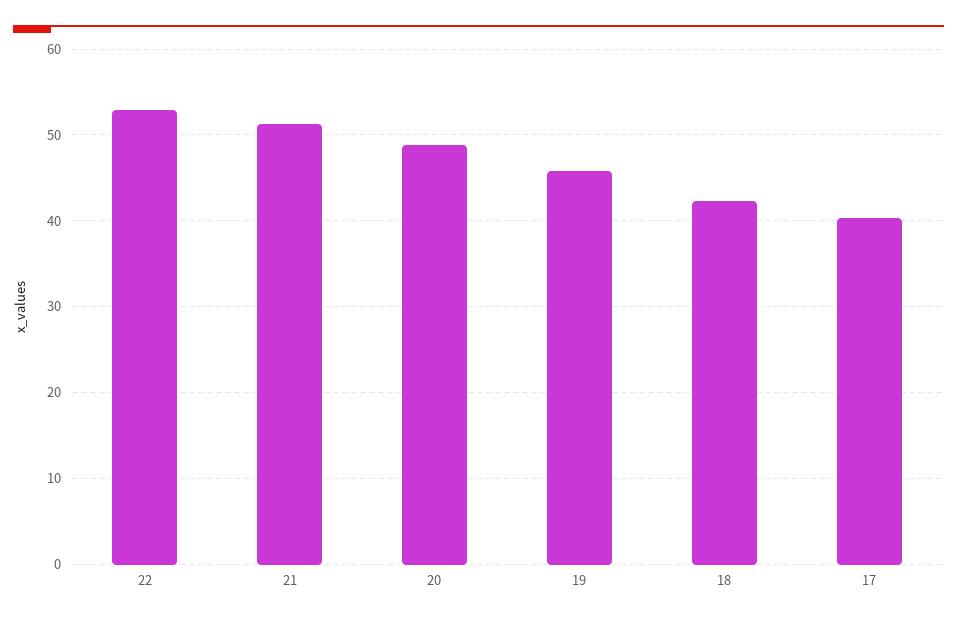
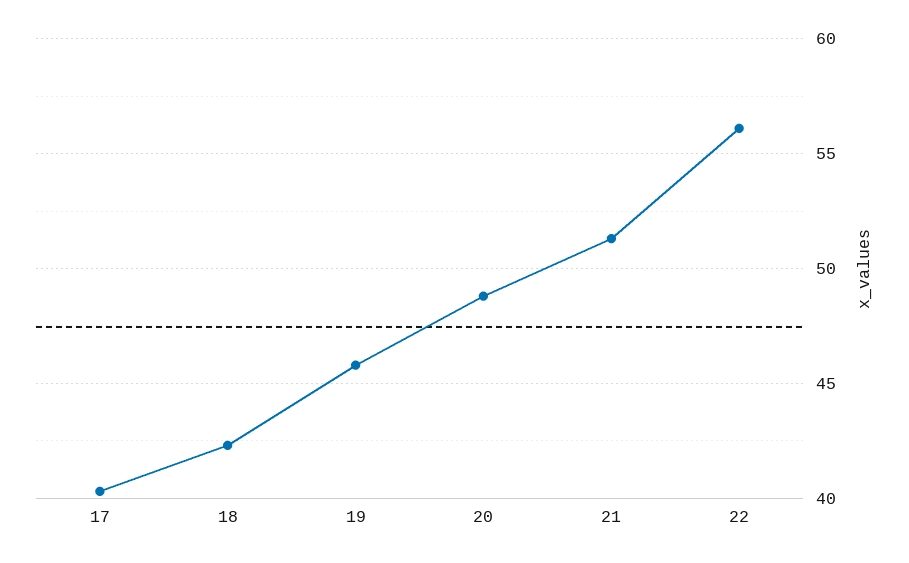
22: 53 -> 56

